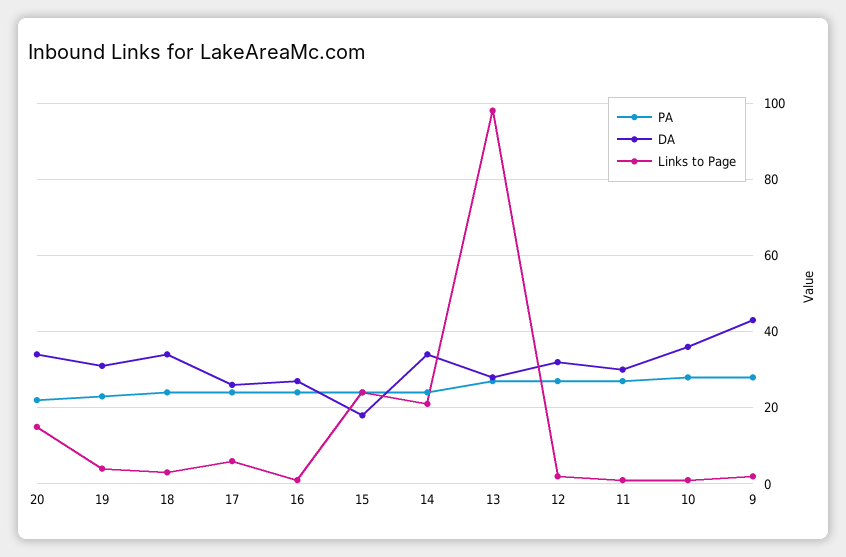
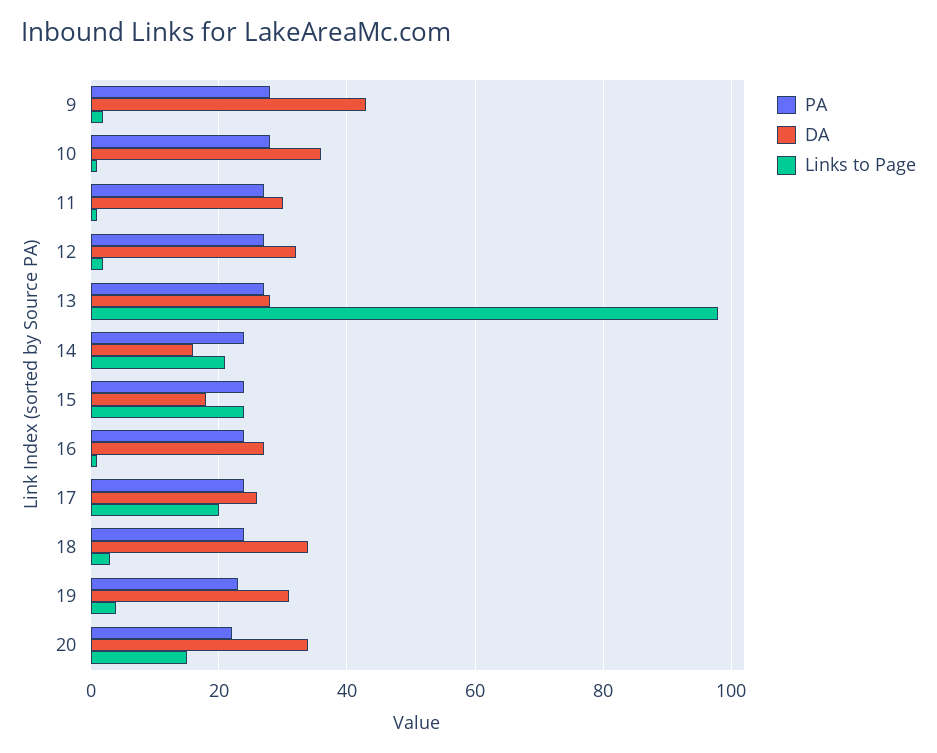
Links to Page, 17: 5 -> 20
DA, 14: 35 -> 15

